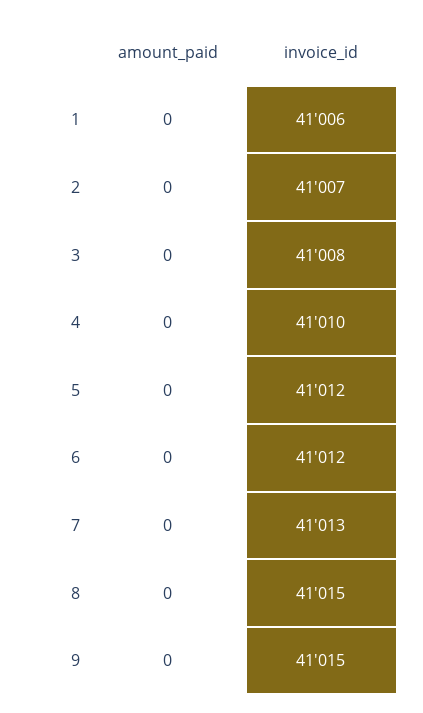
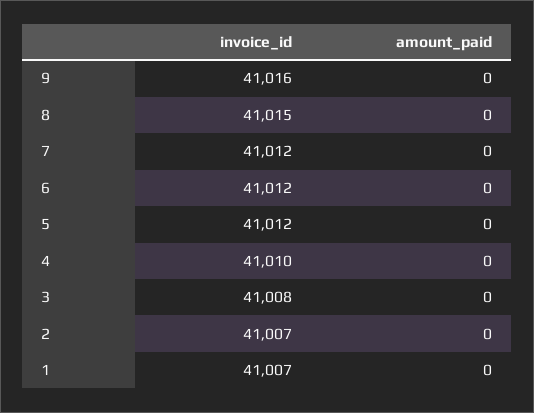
invoice_id, 1: 41006 -> 41007
invoice_id, 7: 41013 -> 41012
invoice_id, 9: 41015 -> 41016

